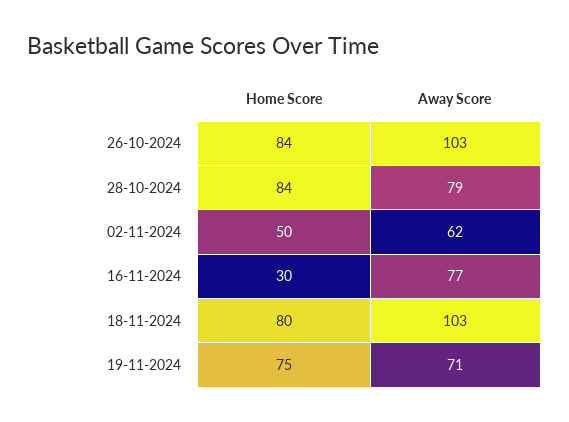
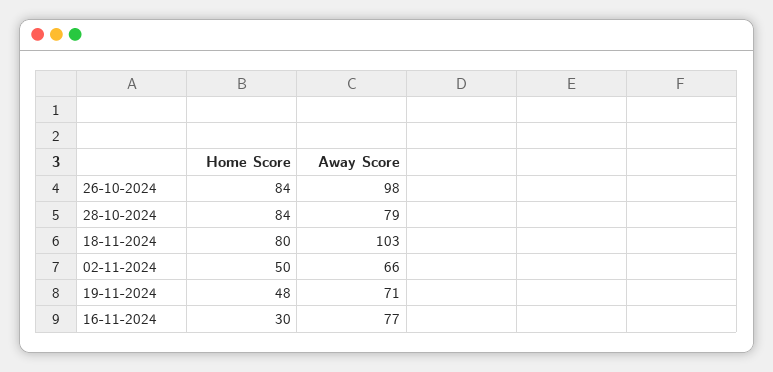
Away Score, 26-10-2024: 103 -> 98
Away Score, 02-11-2024: 62 -> 66
Home Score, 19-11-2024: 75 -> 48

